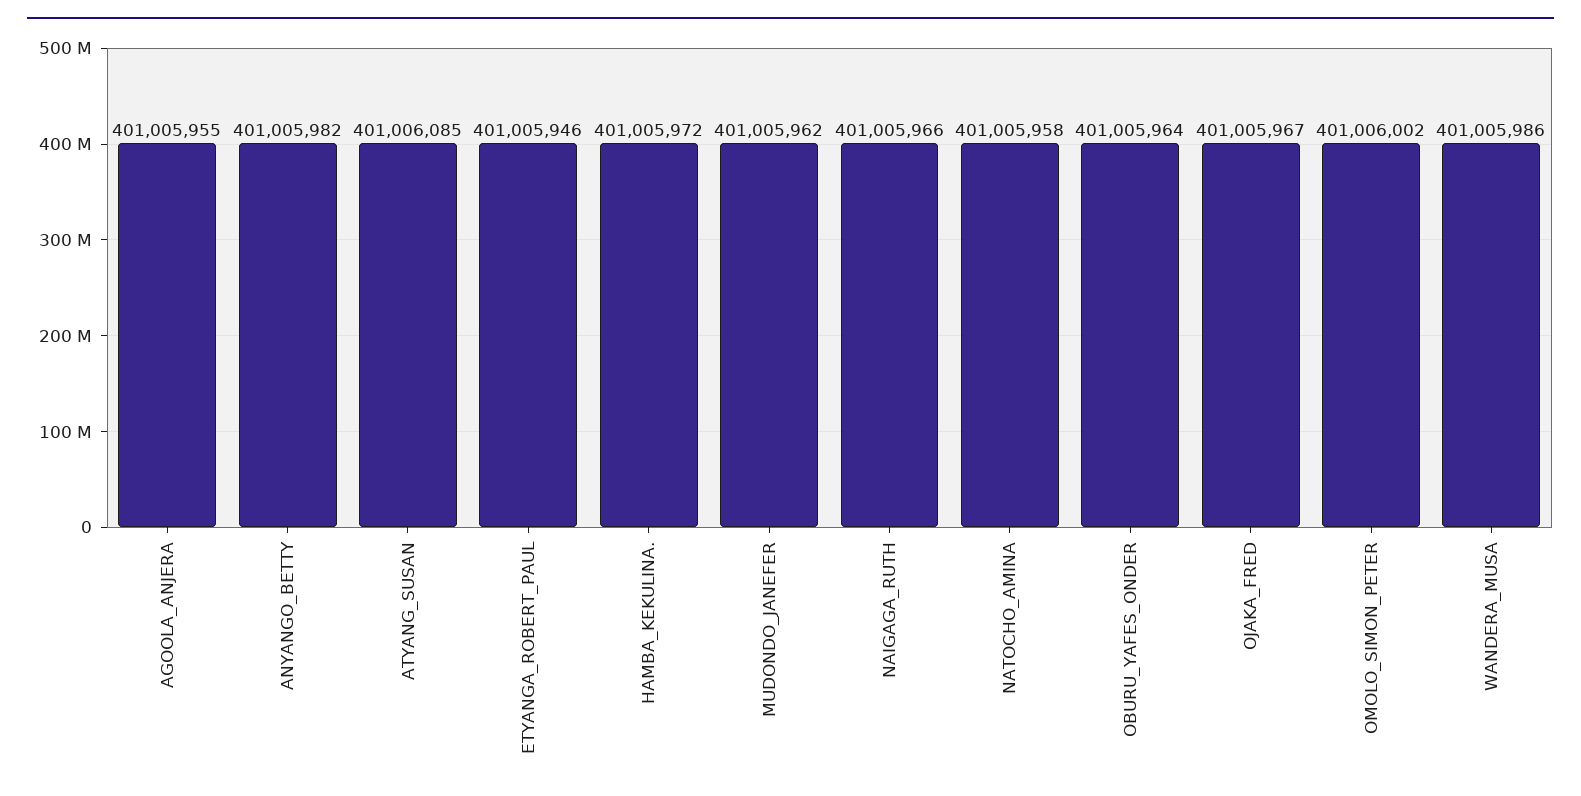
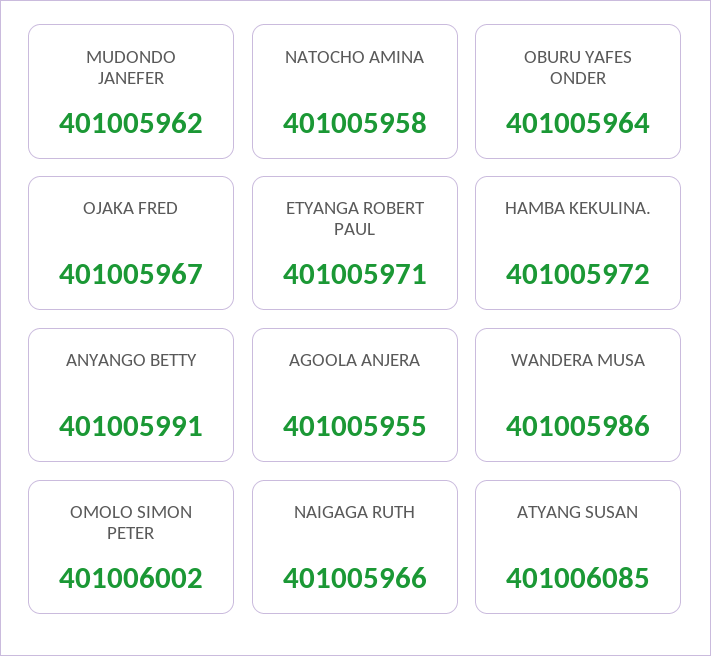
ANYANGO_BETTY: 401005982 -> 401005991
ETYANGA_ROBERT_PAUL: 401005946 -> 401005971

